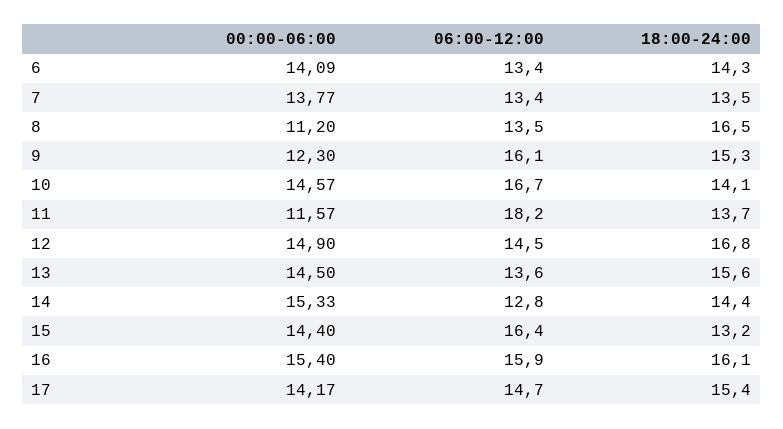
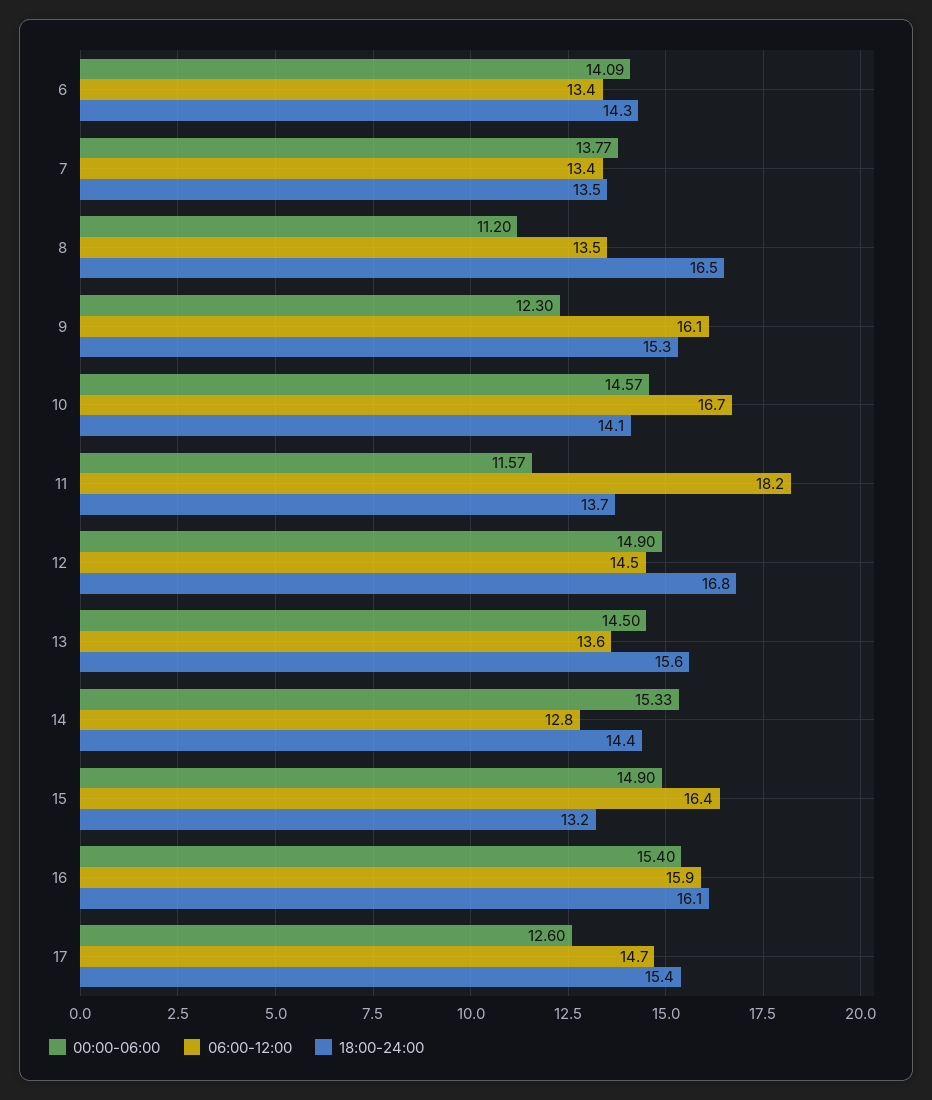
00:00-06:00, 15: 14.4 -> 14.9
00:00-06:00, 17: 14.17 -> 12.6

